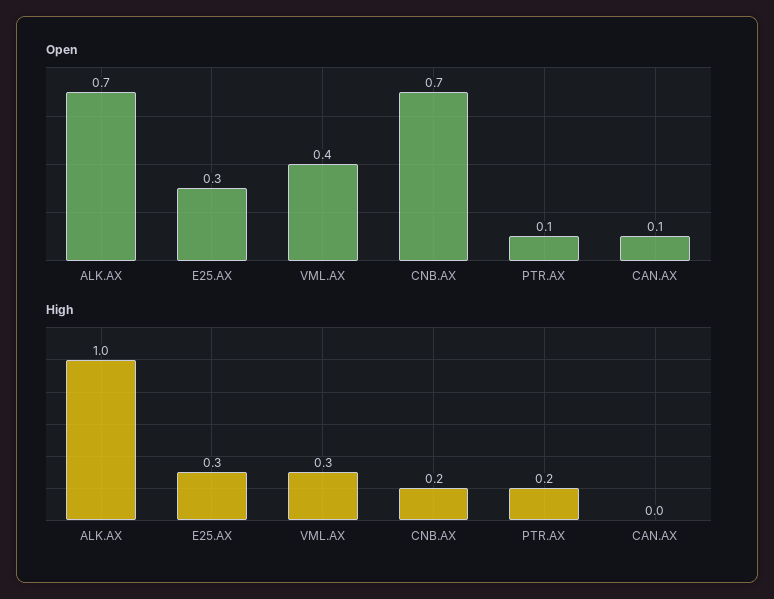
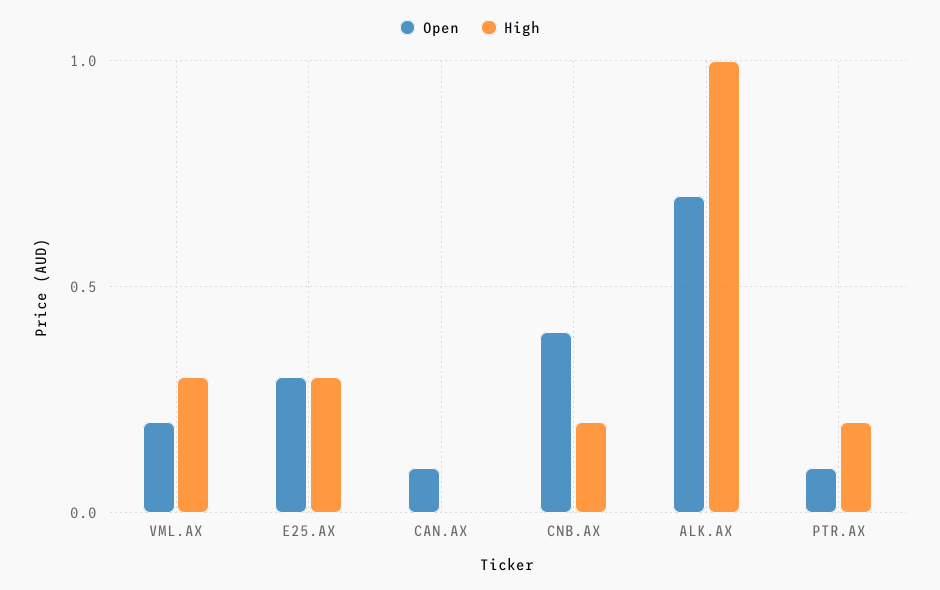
Open, VML.AX: 0.4 -> 0.2
Open, CNB.AX: 0.7 -> 0.4

